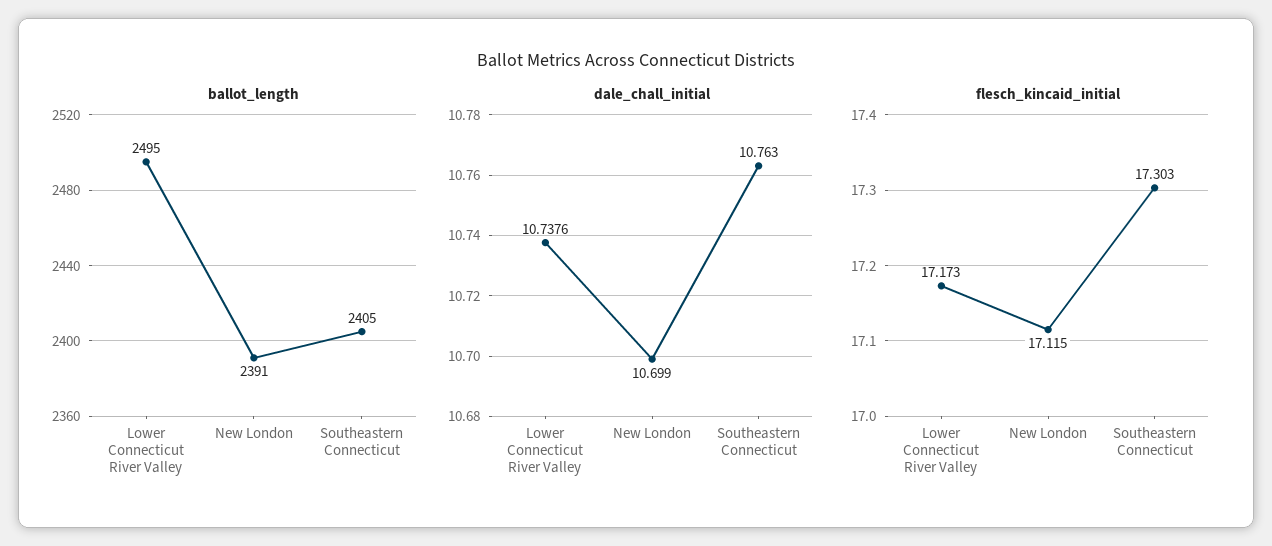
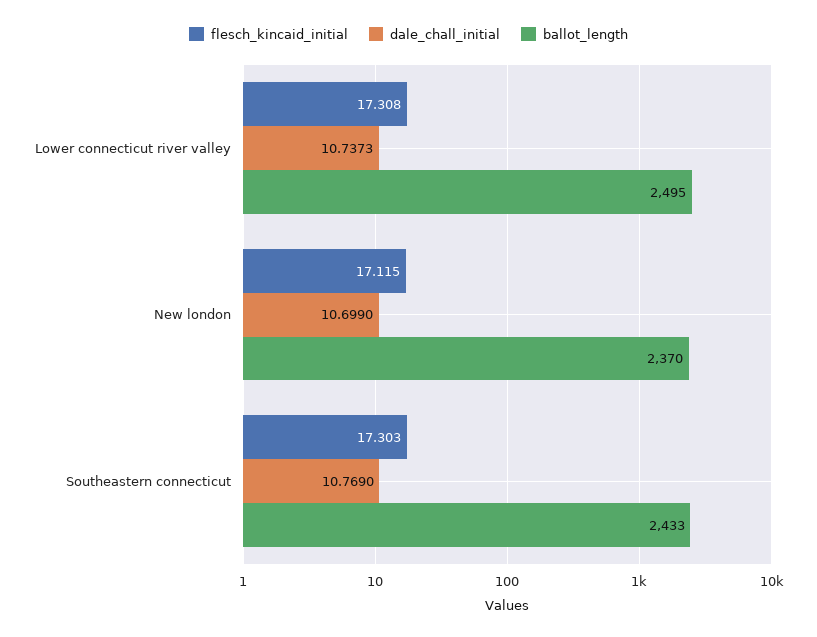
ballot_length, New London: 2391 -> 2370
ballot_length, Southeastern Connecticut: 2405 -> 2433
dale_chall_initial, Lower Connecticut River Valley: 10.7376 -> 10.7373
dale_chall_initial, Southeastern Connecticut: 10.763 -> 10.769
flesch_kincaid_initial, Lower Connecticut River Valley: 17.173 -> 17.308

